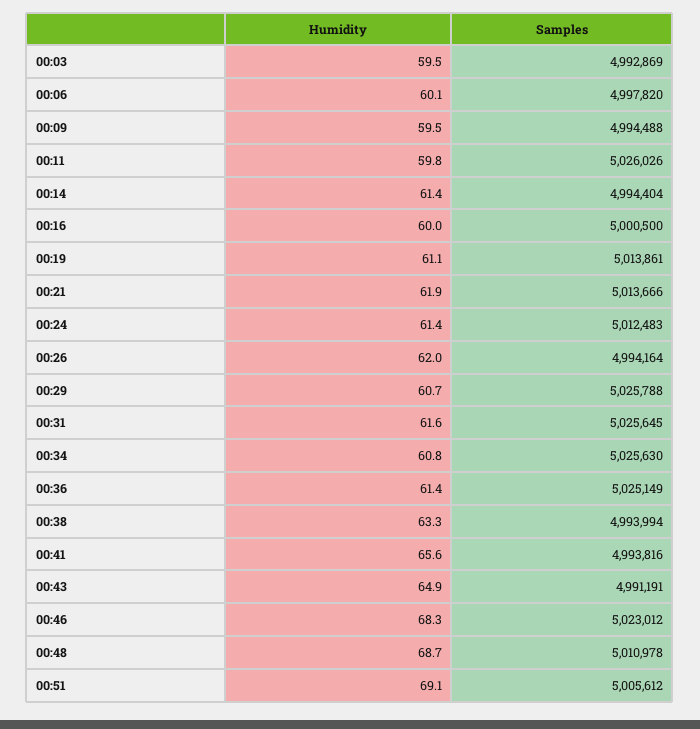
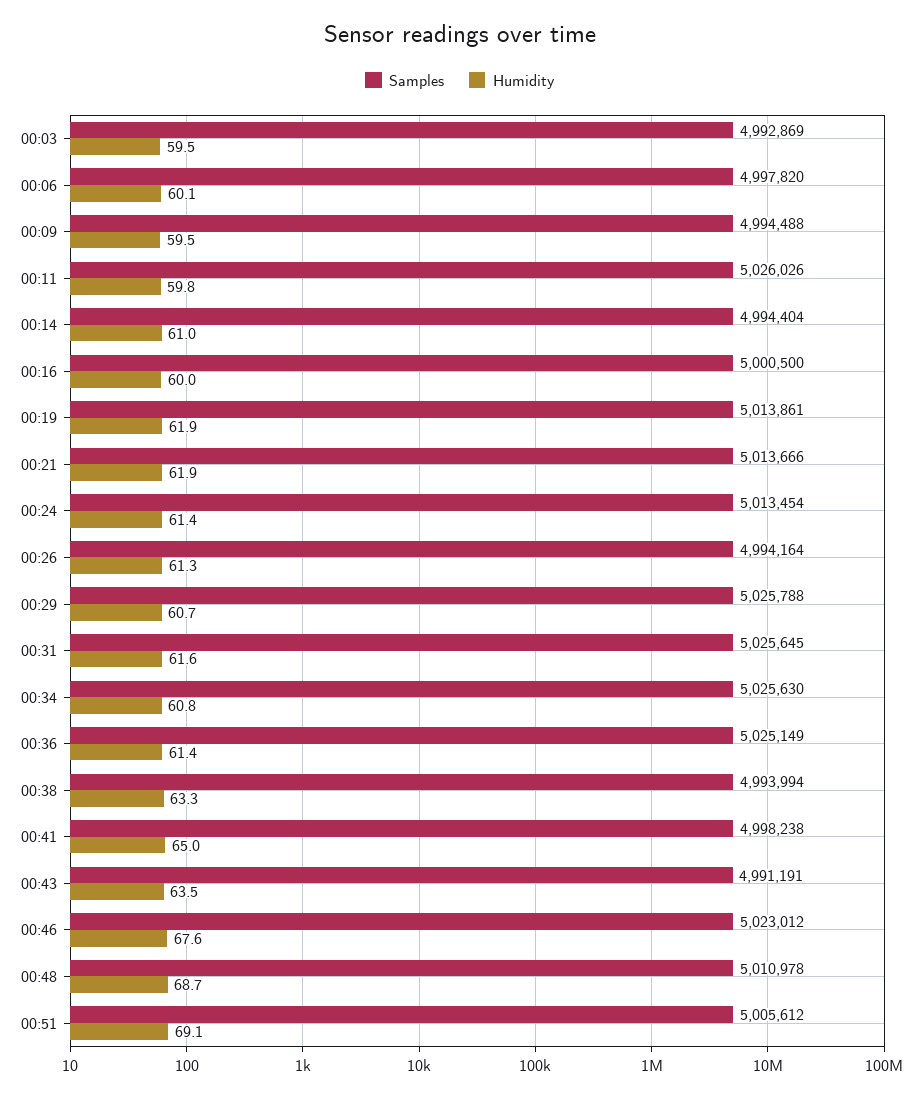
Humidity, 00:14: 61.4 -> 61
Humidity, 00:19: 61.1 -> 61.9
Samples, 00:24: 5012483 -> 5013454
Humidity, 00:26: 62 -> 61.3
Humidity, 00:41: 65.6 -> 65
Samples, 00:41: 4993816 -> 4998238
Humidity, 00:43: 64.9 -> 63.5
Humidity, 00:46: 68.3 -> 67.6

